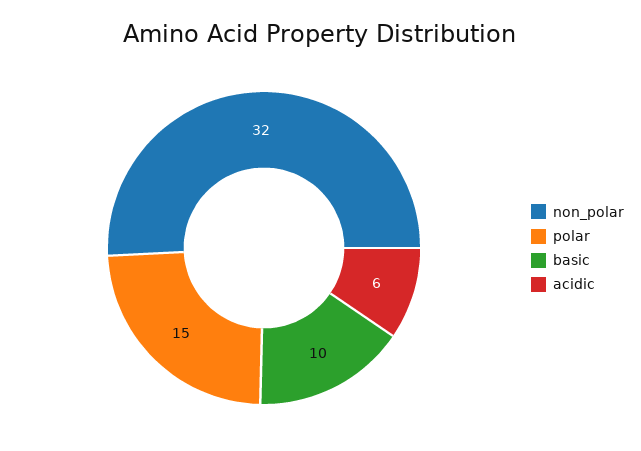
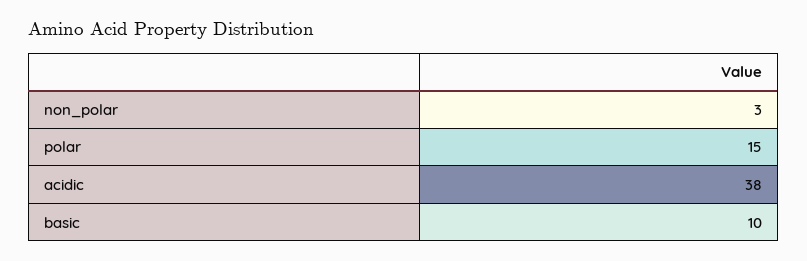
non_polar: 32 -> 3
acidic: 6 -> 38

